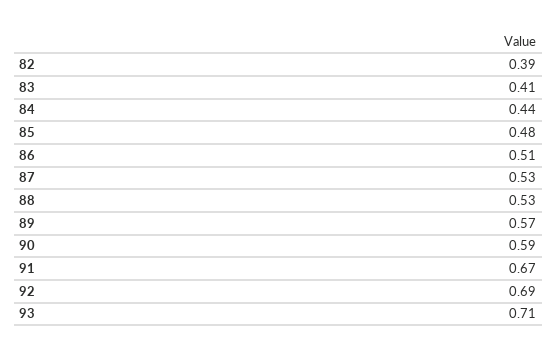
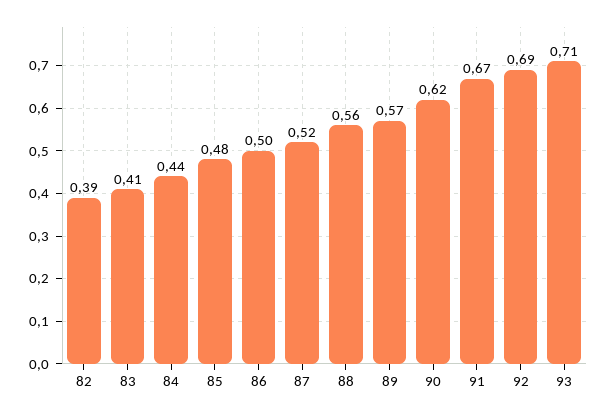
86: 0.51 -> 0.5
87: 0.53 -> 0.52
88: 0.53 -> 0.56
90: 0.59 -> 0.62

